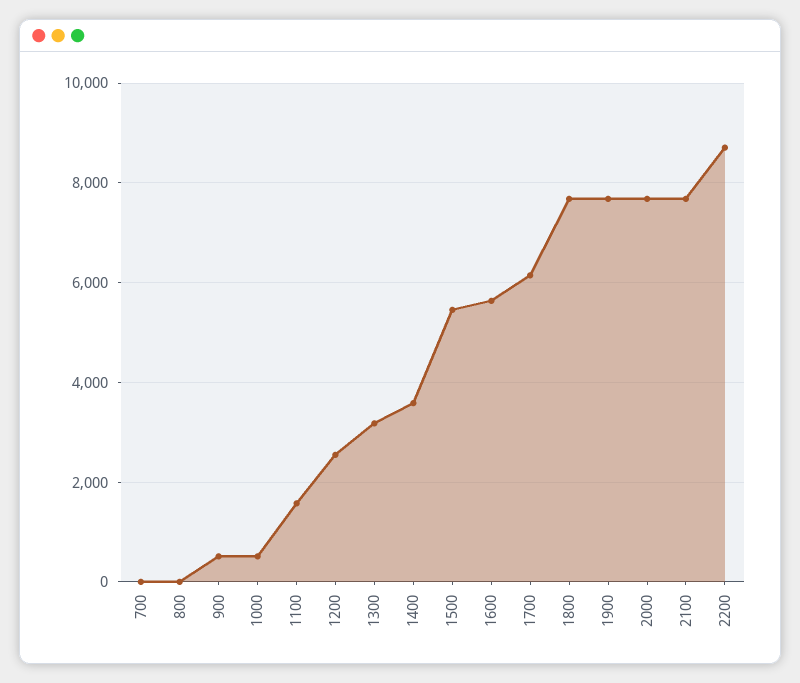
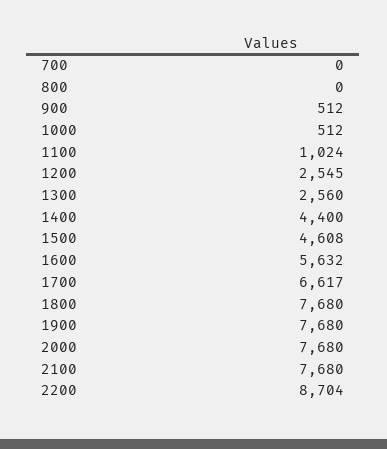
1100: 1600 -> 1024
1300: 3200 -> 2560
1400: 3600 -> 4400
1500: 5400 -> 4608
1700: 6200 -> 6617

